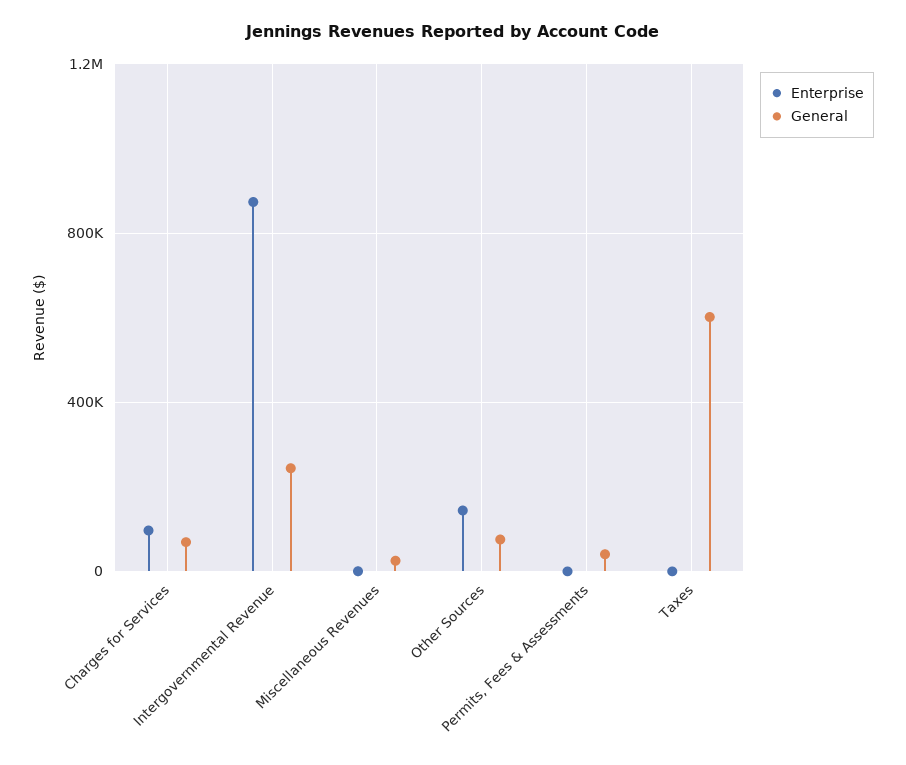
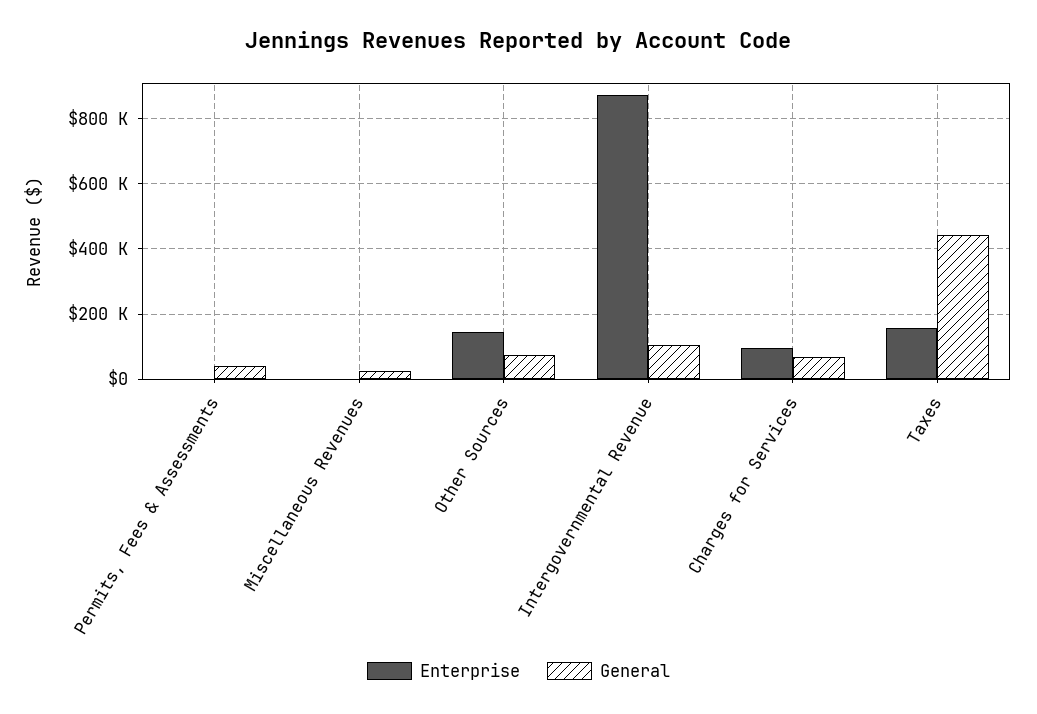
General, Intergovernmental Revenue: 250000 -> 100000
Enterprise, Taxes: 0 -> 160000
General, Taxes: 600000 -> 440000

